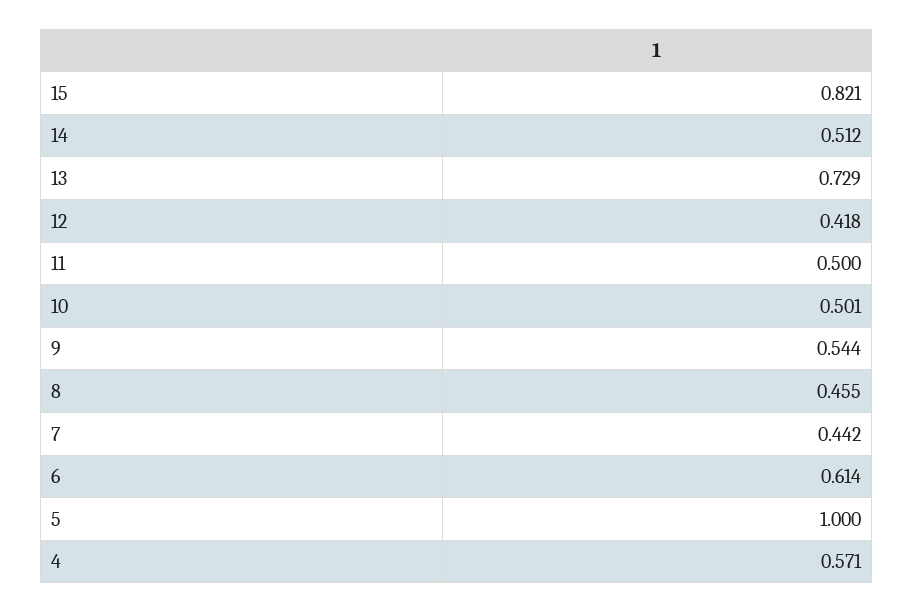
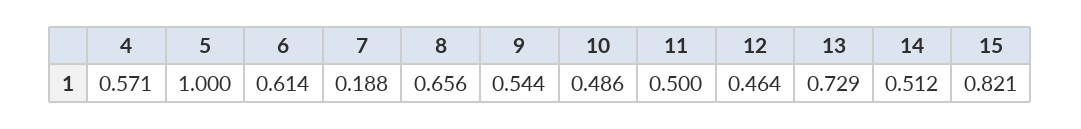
12: 0.418 -> 0.464
10: 0.501 -> 0.486
8: 0.455 -> 0.656
7: 0.442 -> 0.188

